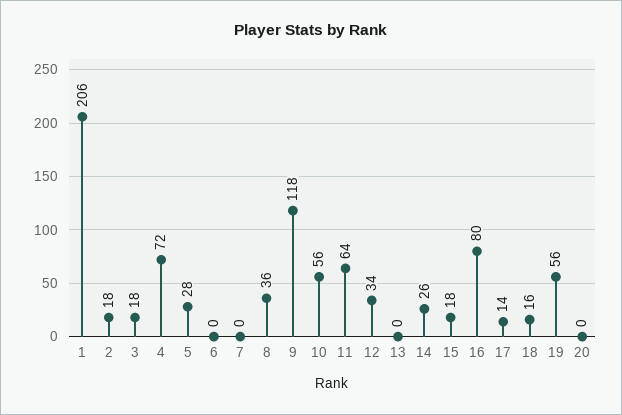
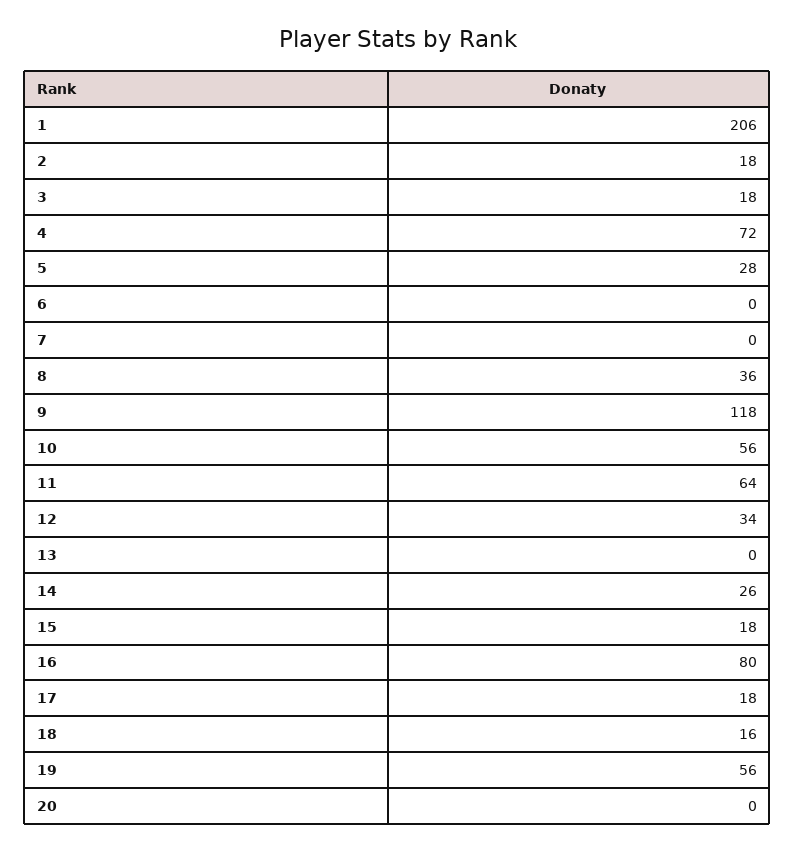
17: 14 -> 18

